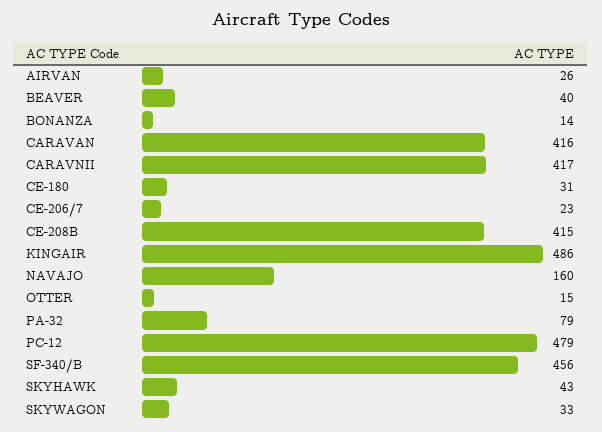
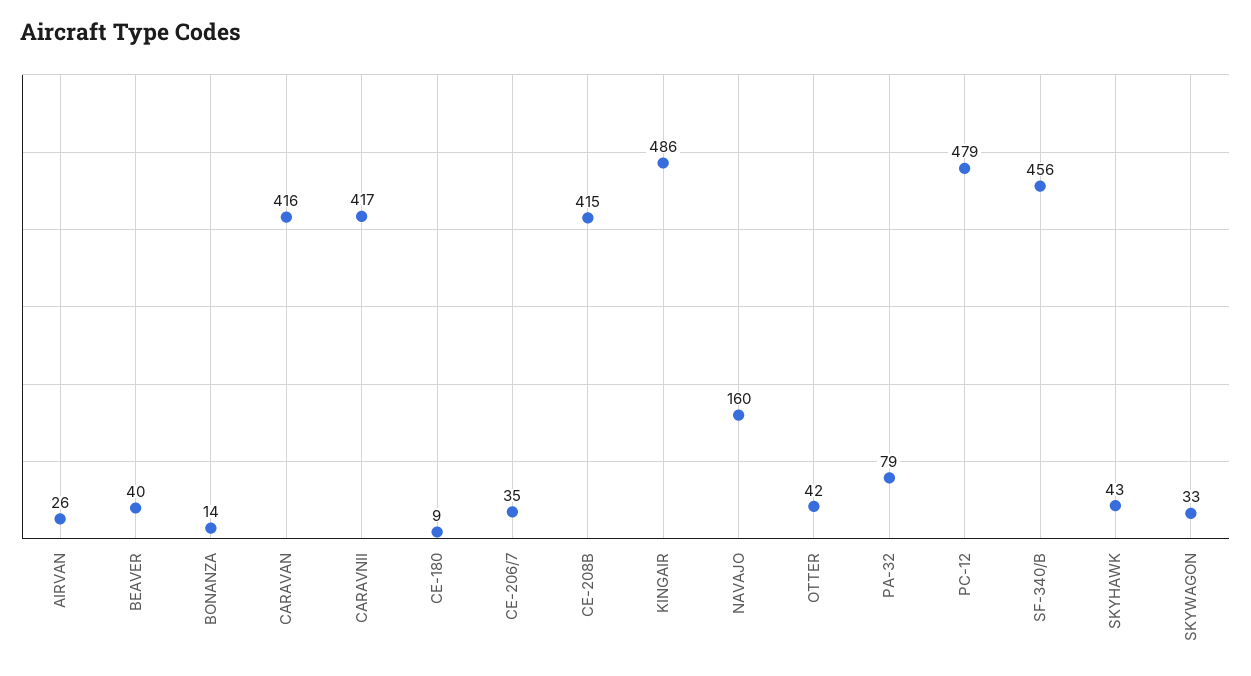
CE-180: 31 -> 9
CE-206/7: 23 -> 35
OTTER: 15 -> 42

